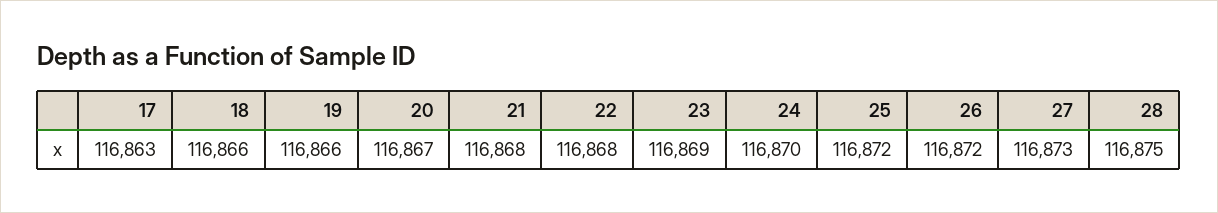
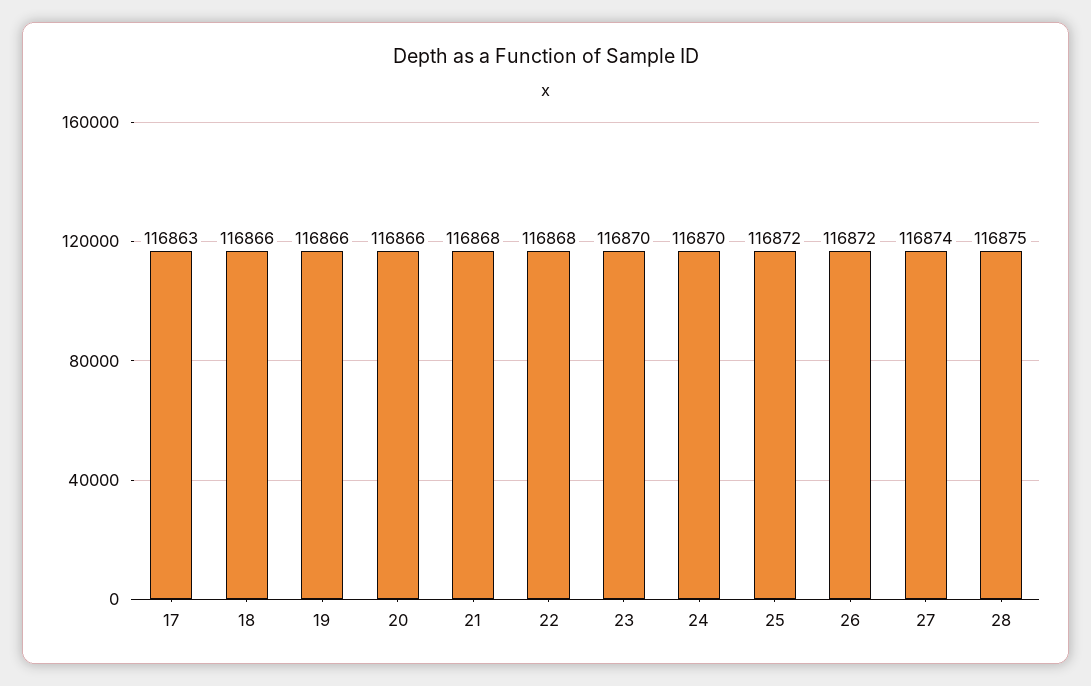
20: 116867 -> 116866
23: 116869 -> 116870
27: 116873 -> 116874

